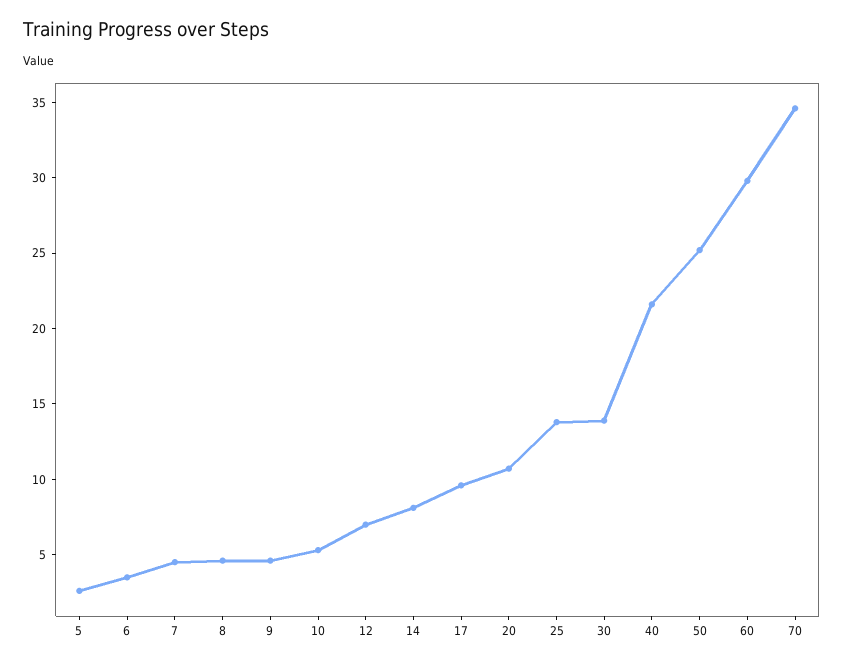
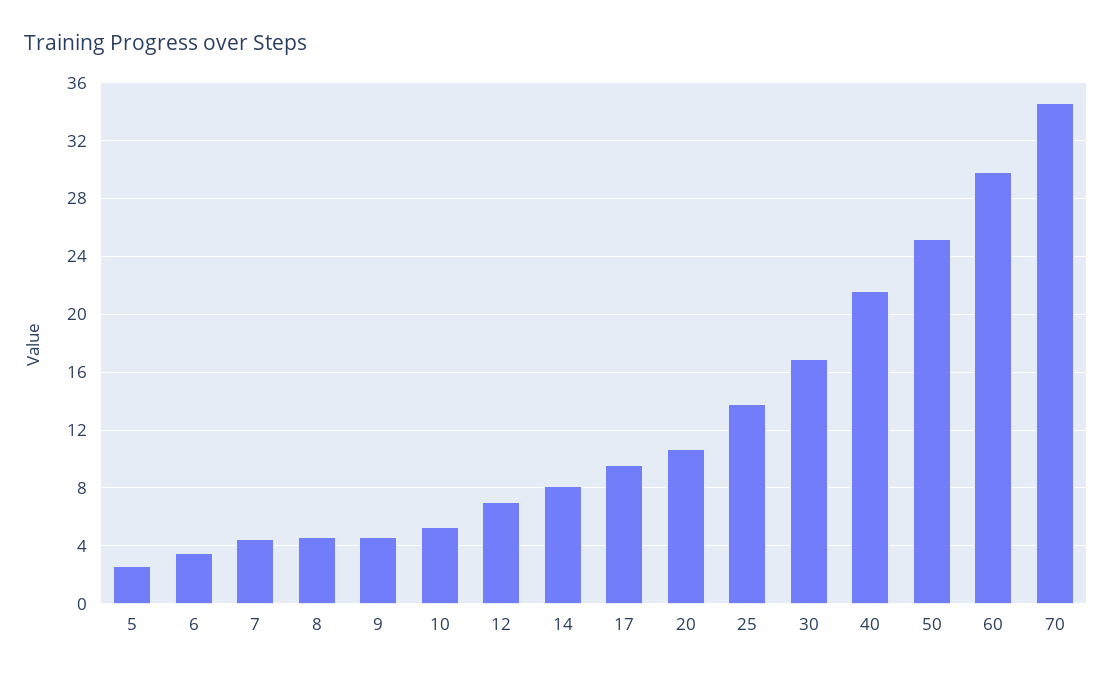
30: 14 -> 17

